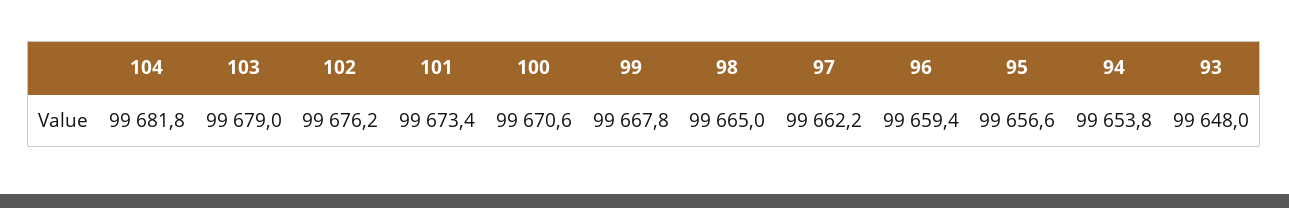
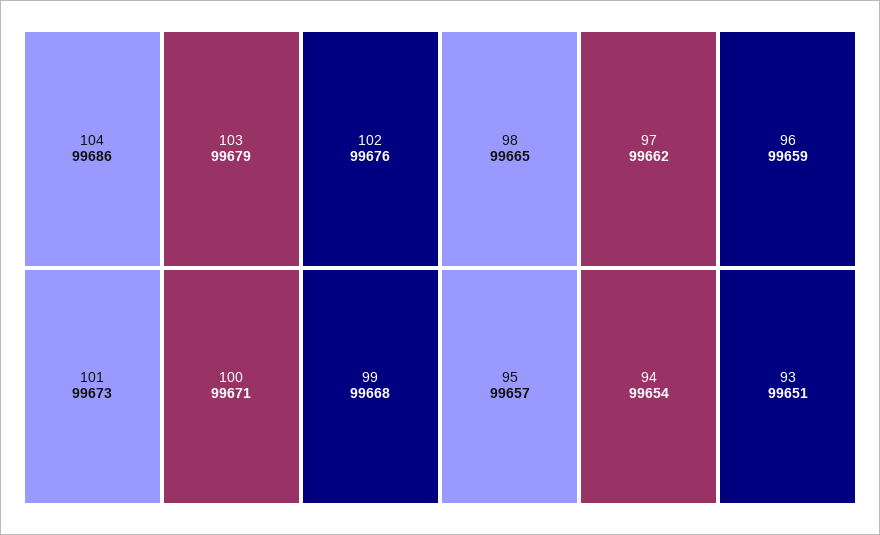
104: 99681.8 -> 99686
93: 99648 -> 99651

